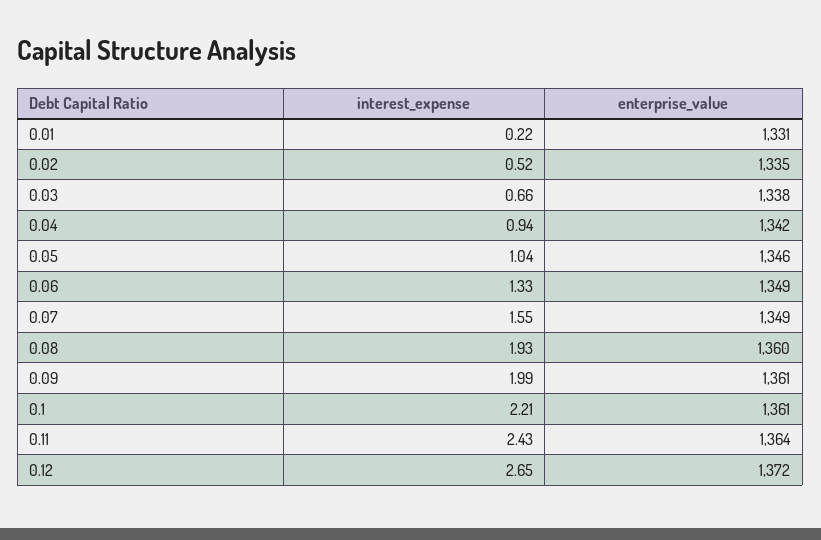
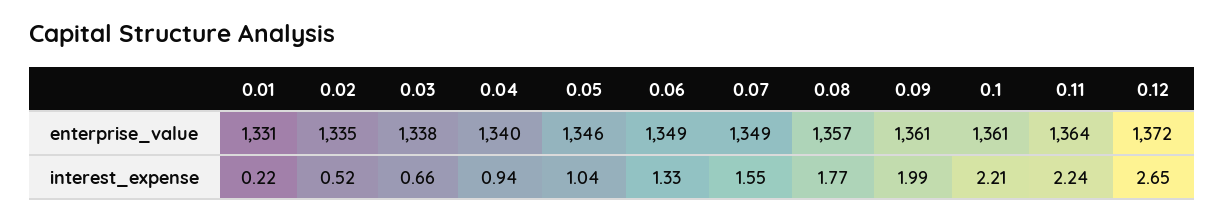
enterprise_value, 0.04: 1342 -> 1340
interest_expense, 0.08: 1.93 -> 1.77
enterprise_value, 0.08: 1360 -> 1357
interest_expense, 0.11: 2.43 -> 2.24

